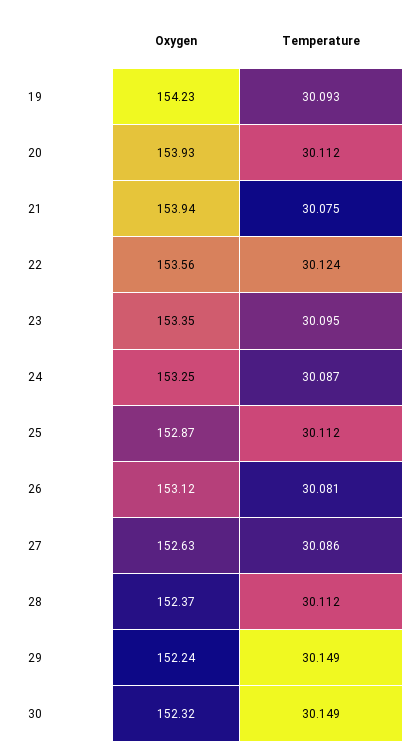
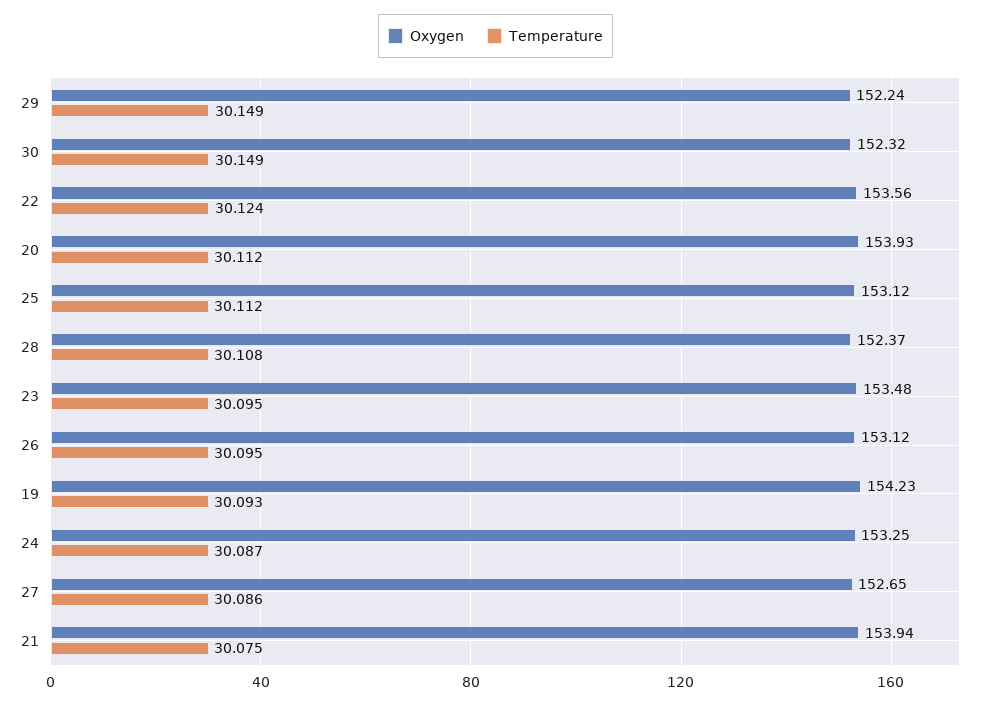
Oxygen, 23: 153.35 -> 153.48
Oxygen, 25: 152.87 -> 153.12
Temperature, 26: 30.081 -> 30.095
Oxygen, 27: 152.63 -> 152.65
Temperature, 28: 30.112 -> 30.108

